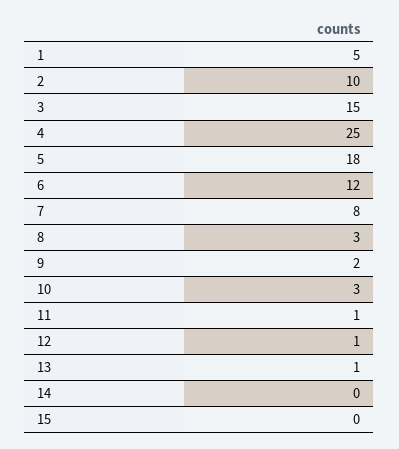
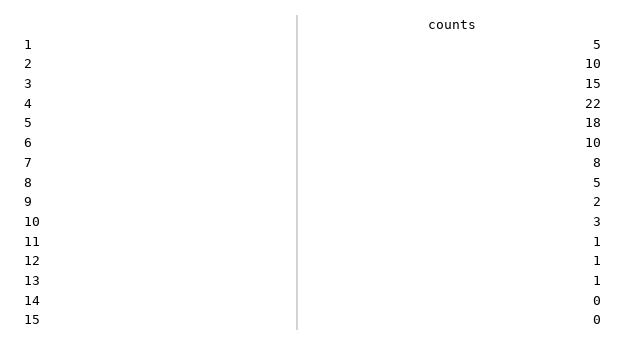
4: 25 -> 22
6: 12 -> 10
8: 3 -> 5

